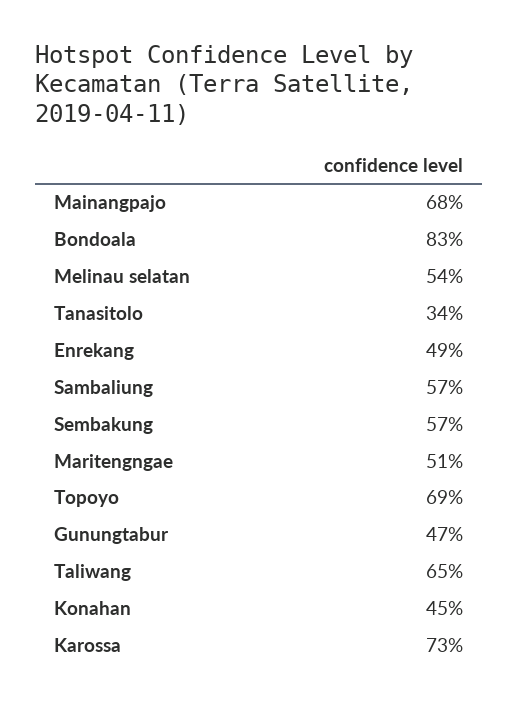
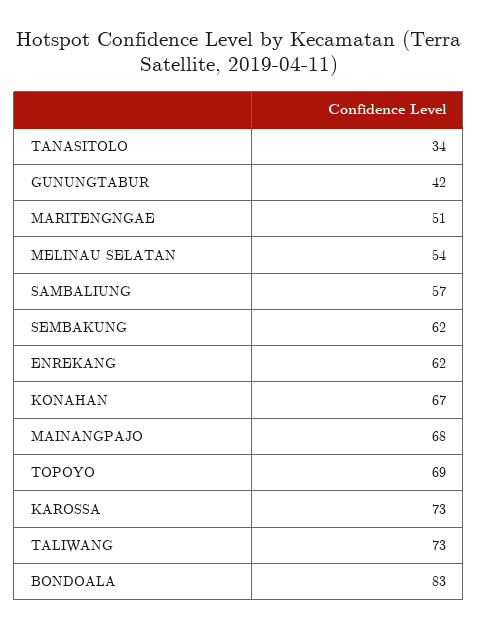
Enrekang: 49 -> 62
Sembakung: 57 -> 62
Gunungtabur: 47 -> 42
Taliwang: 65 -> 73
Konahan: 45 -> 67

